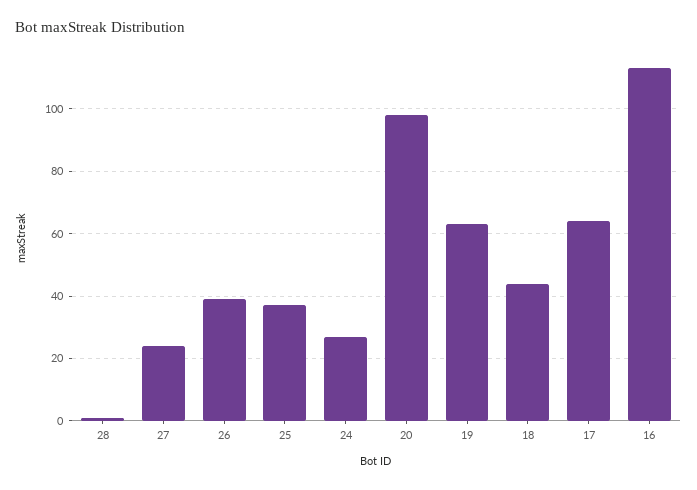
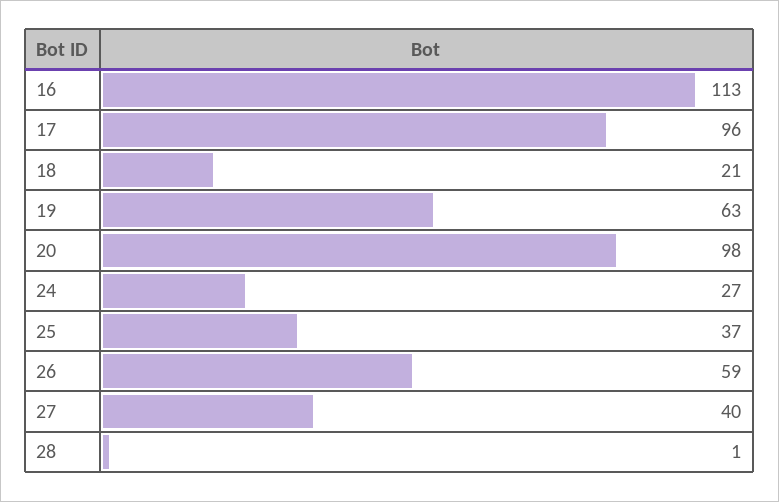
27: 25 -> 40
26: 40 -> 59
18: 45 -> 21
17: 65 -> 96

